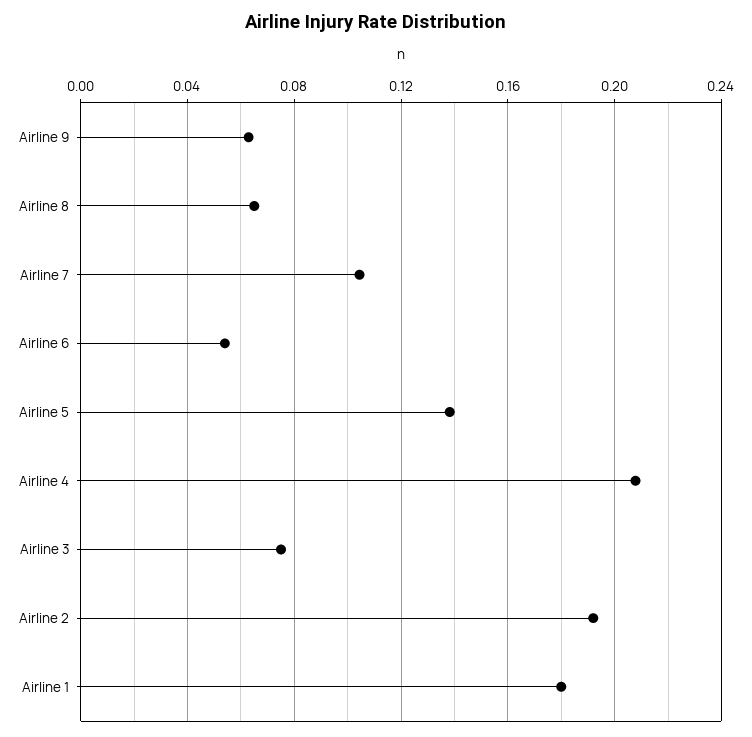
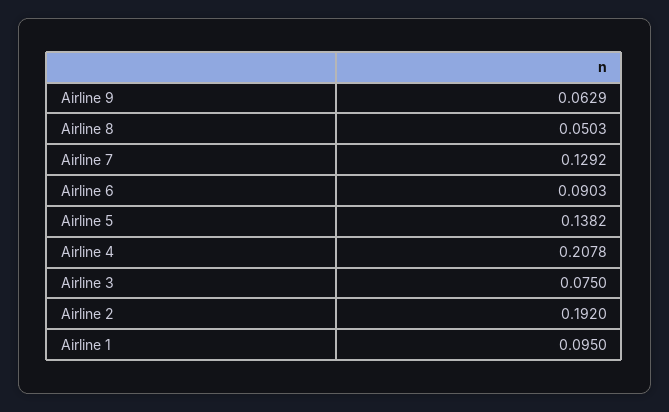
Airline 8: 0.065 -> 0.0503
Airline 7: 0.105 -> 0.1292
Airline 6: 0.055 -> 0.0903
Airline 1: 0.18 -> 0.095

